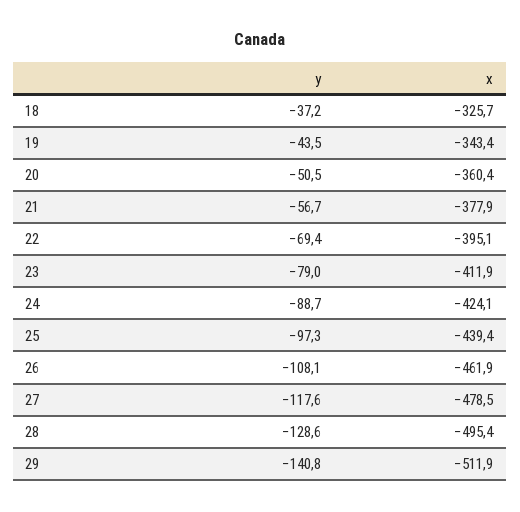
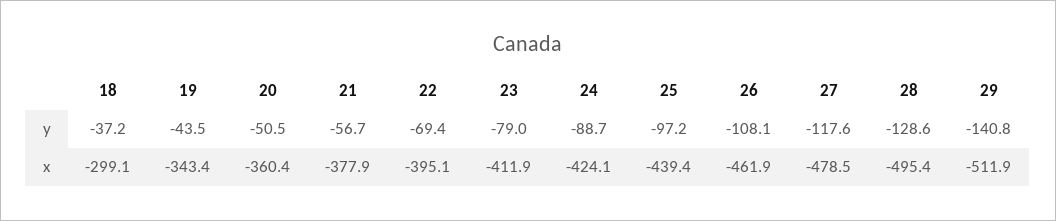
x, 18: -325.7 -> -299.1
y, 25: -97.3 -> -97.2

